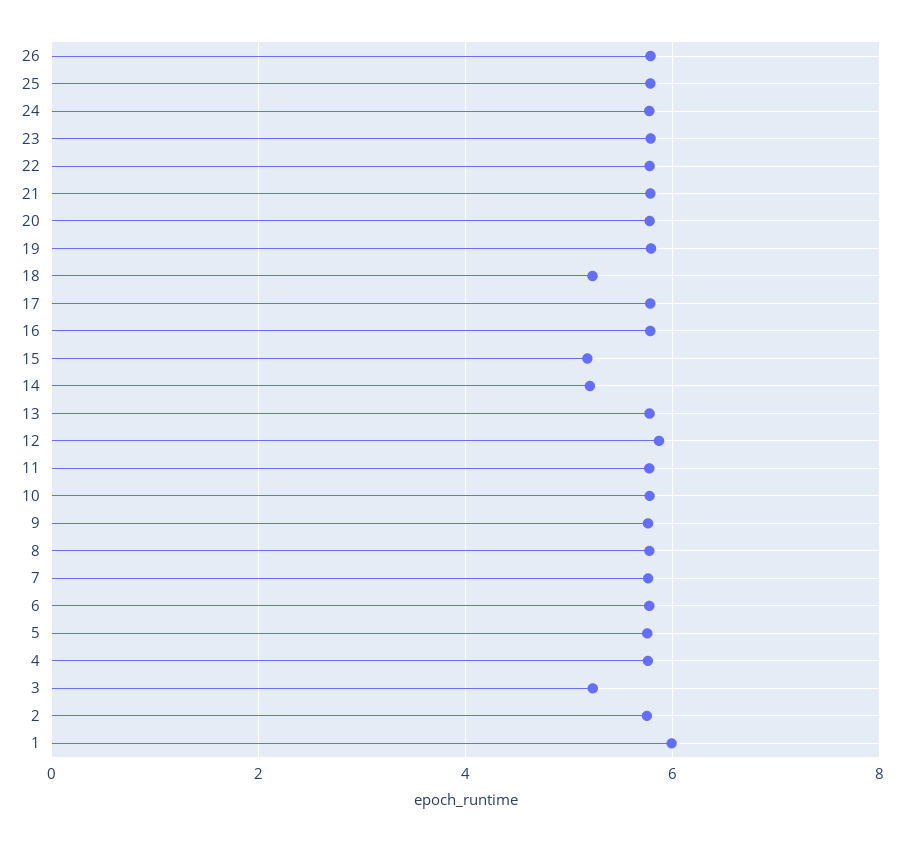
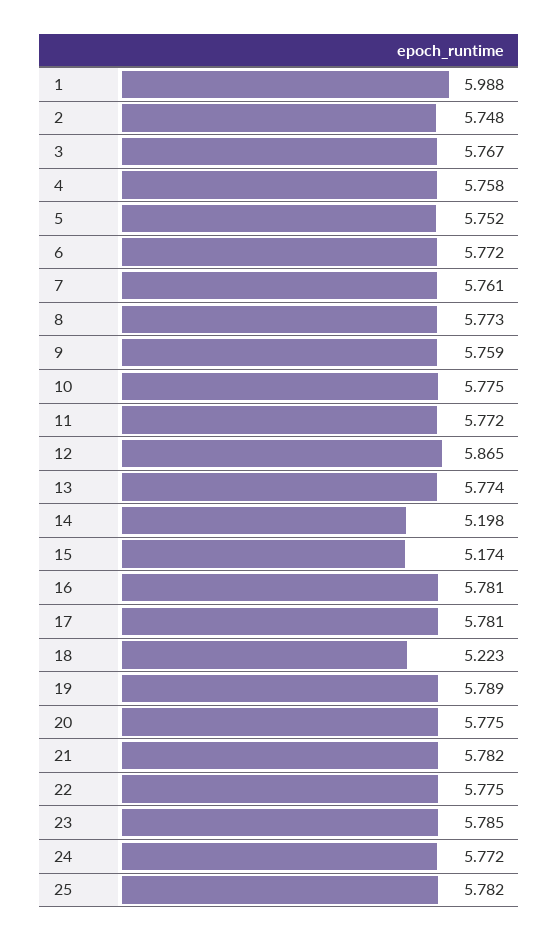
26: 5.8 -> none
3: 5.2 -> 5.767

